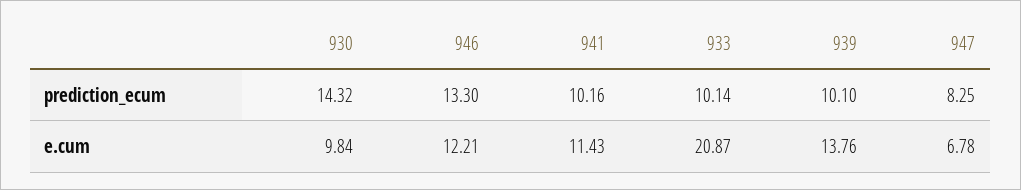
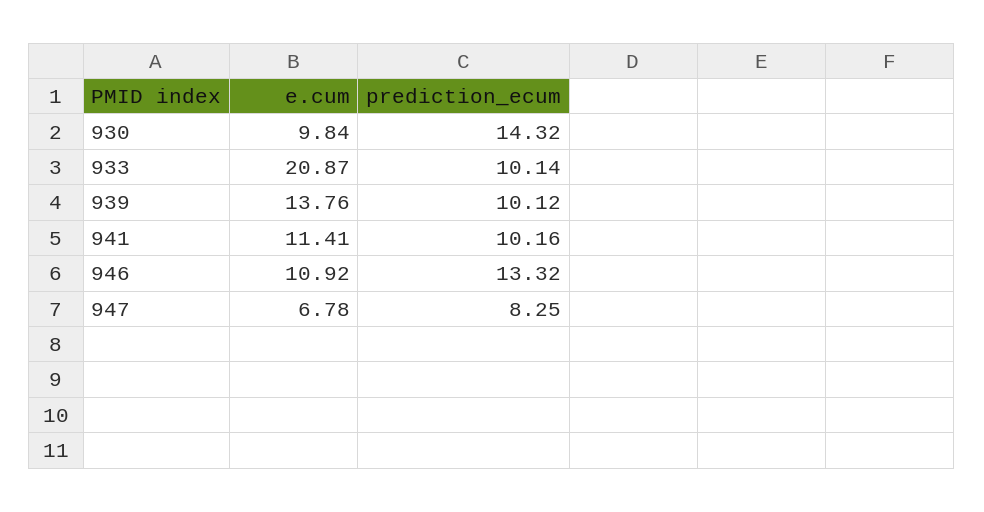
946, prediction_ecum: 13.3 -> 13.32
939, prediction_ecum: 10.1 -> 10.12
946, e.cum: 12.21 -> 10.92
941, e.cum: 11.43 -> 11.41

